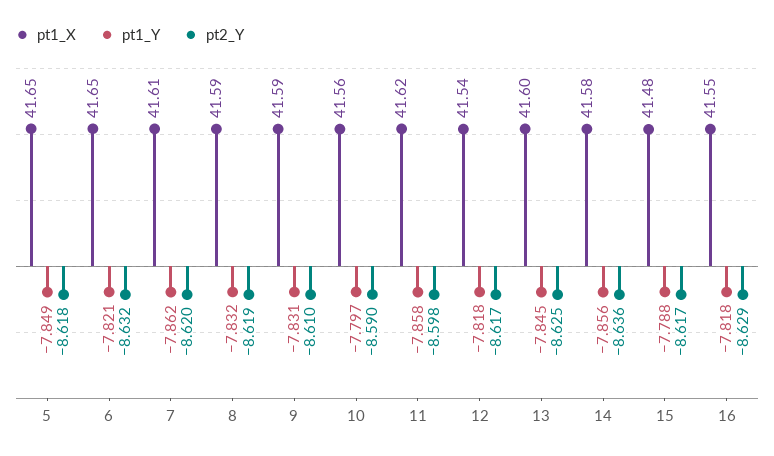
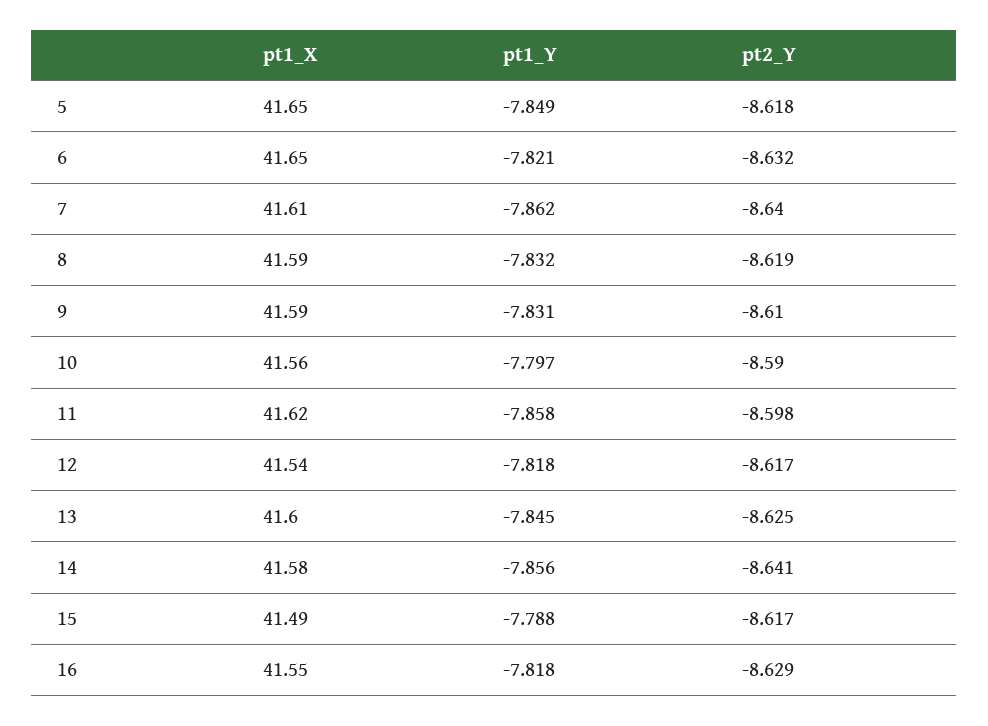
pt2_Y, 7: -8.62 -> -8.64
pt2_Y, 14: -8.636 -> -8.641
pt1_X, 15: 41.48 -> 41.49

